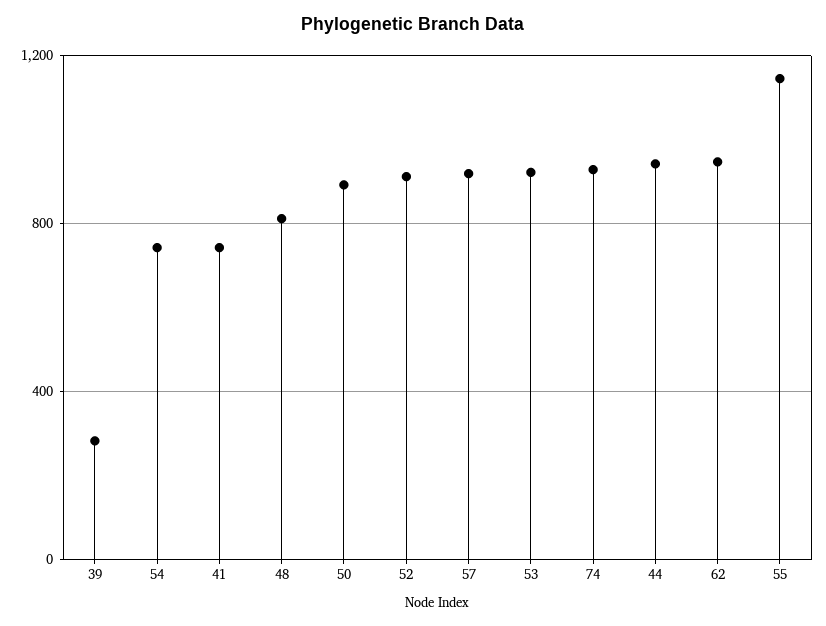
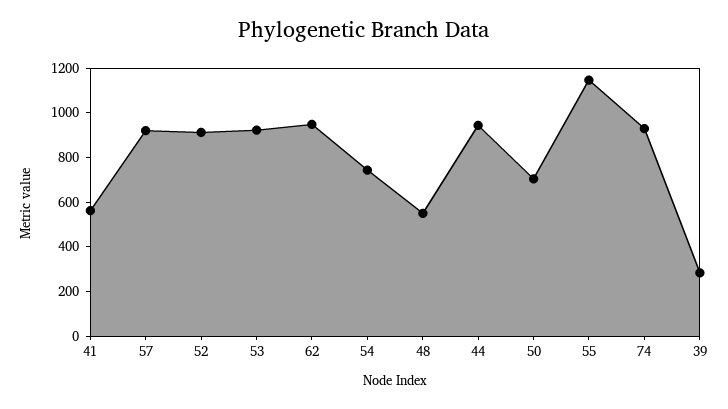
41: 750 -> 550
48: 800 -> 550
50: 900 -> 700

